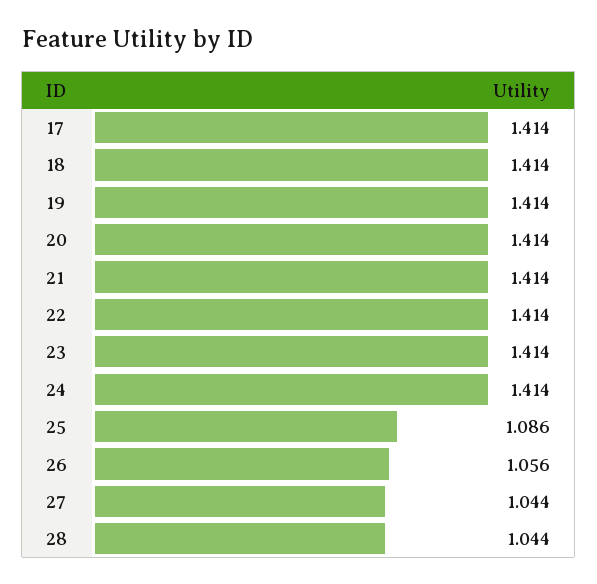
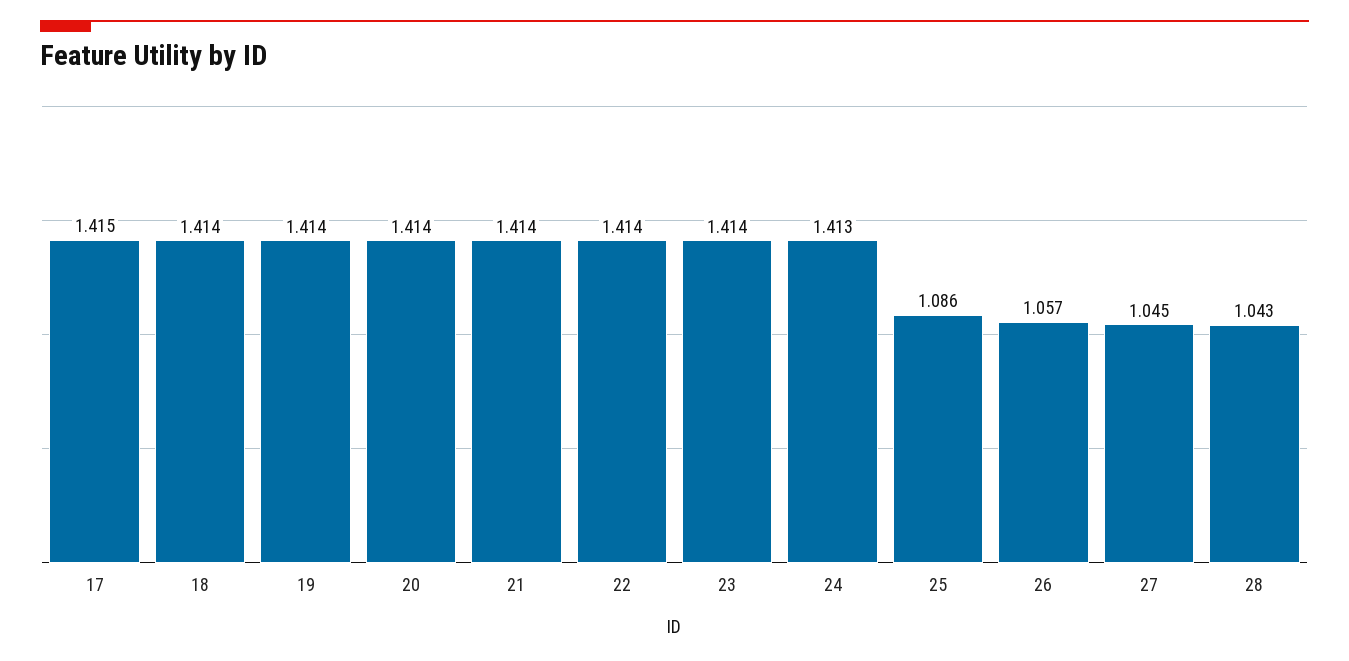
17: 1.414 -> 1.415
24: 1.414 -> 1.413
26: 1.056 -> 1.057
27: 1.044 -> 1.045
28: 1.044 -> 1.043

